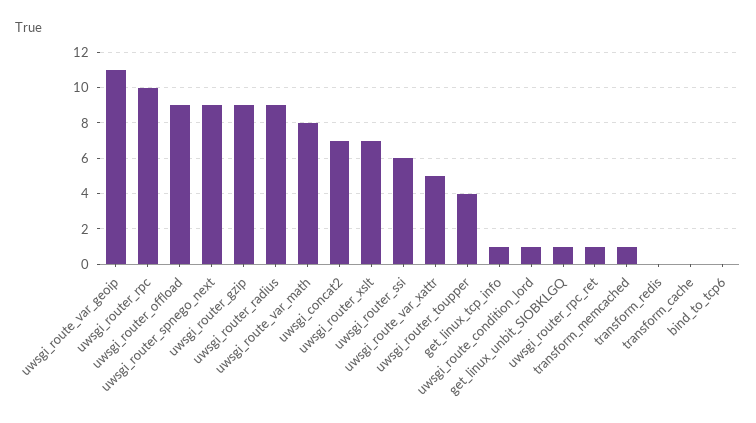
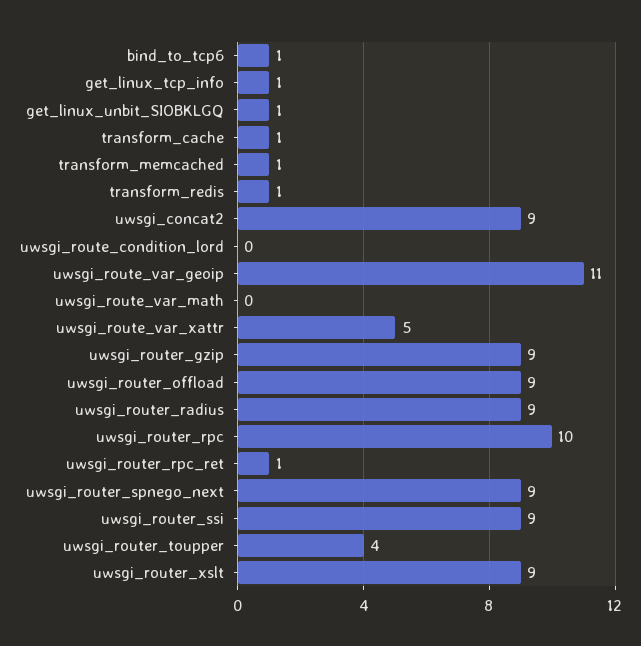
uwsgi_route_var_math: 8 -> 0
uwsgi_concat2: 7 -> 9
uwsgi_router_xslt: 7 -> 9
uwsgi_router_ssi: 6 -> 9
uwsgi_route_condition_lord: 1 -> 0
transform_redis: 0 -> 1
transform_cache: 0 -> 1
bind_to_tcp6: 0 -> 1

